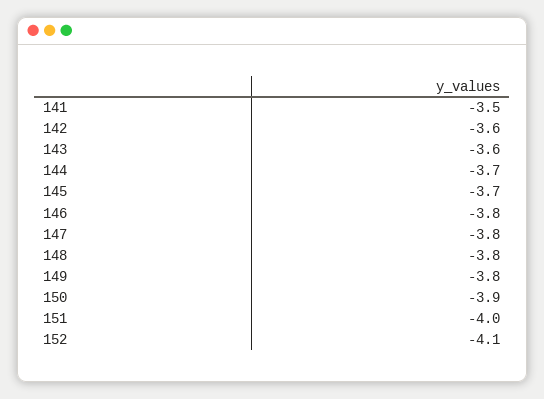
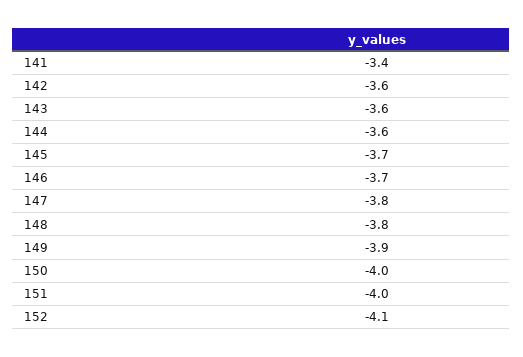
141: -3.5 -> -3.4
144: -3.7 -> -3.6
146: -3.8 -> -3.7
149: -3.8 -> -3.9
150: -3.9 -> -4

